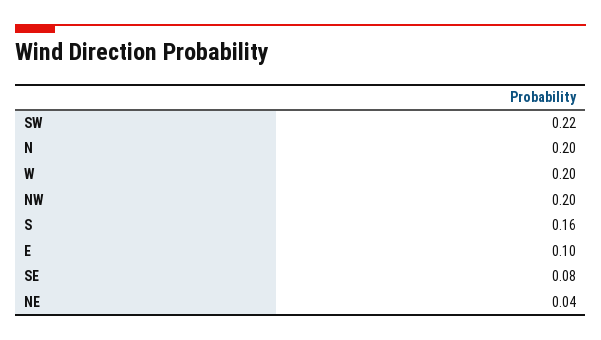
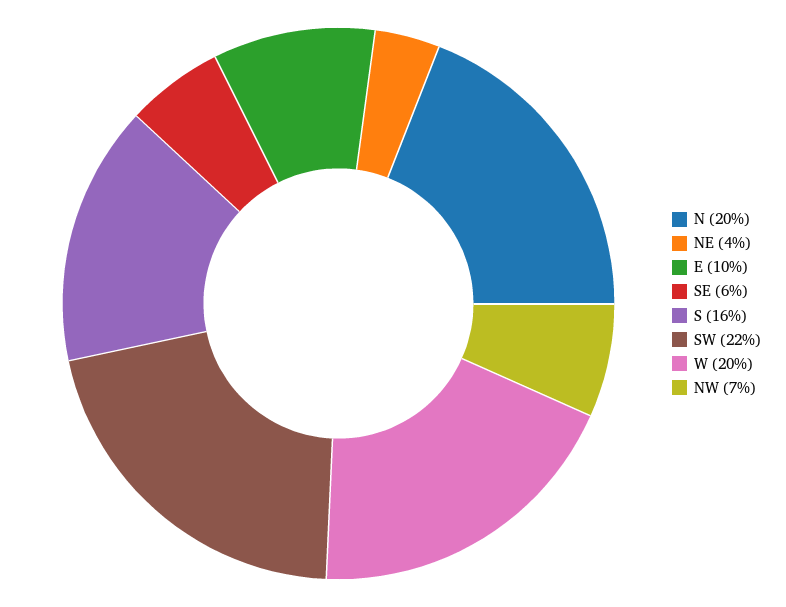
NW: 0.2 -> 0.07
SE: 0.08 -> 0.06

